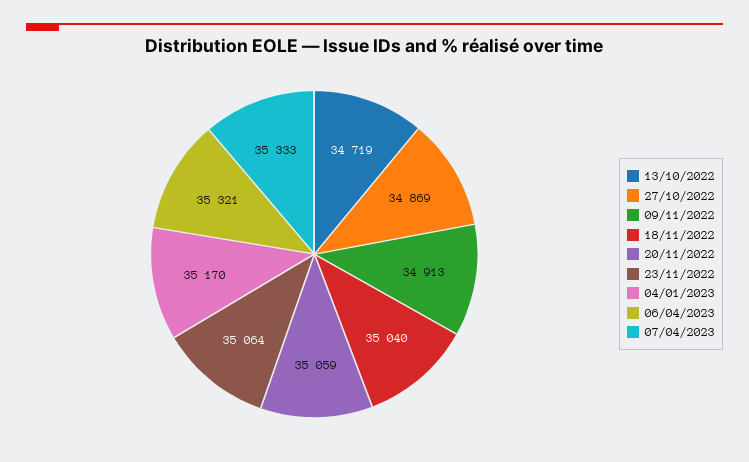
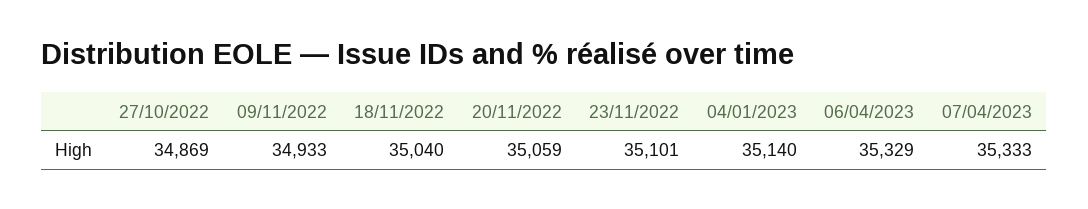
13/10/2022: 34719 -> none
09/11/2022: 34913 -> 34933
23/11/2022: 35064 -> 35101
04/01/2023: 35170 -> 35140
06/04/2023: 35321 -> 35329

